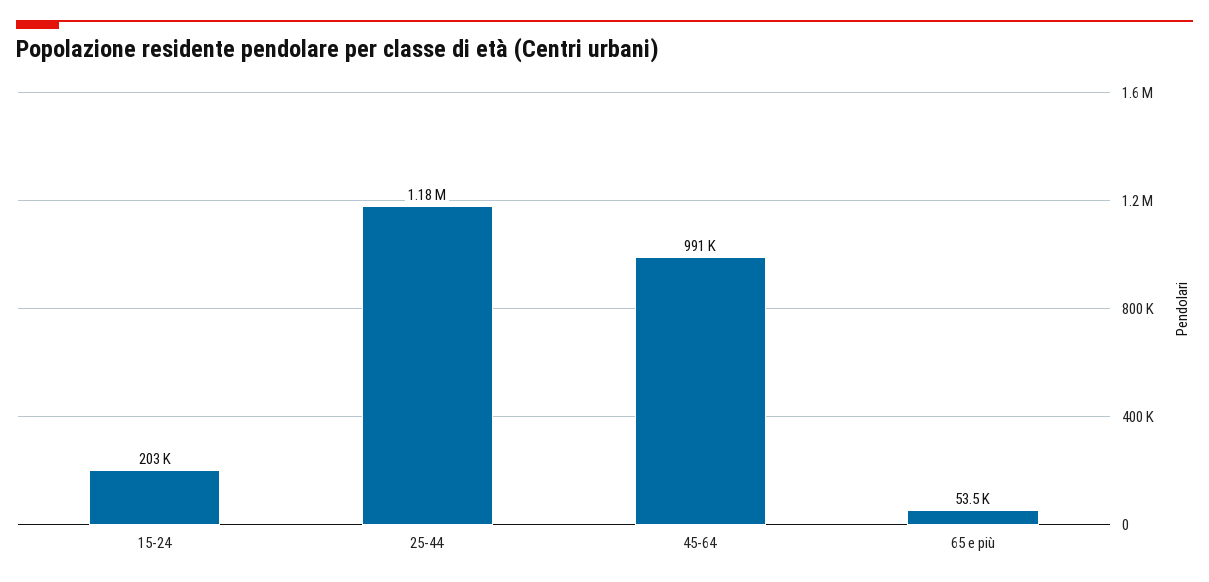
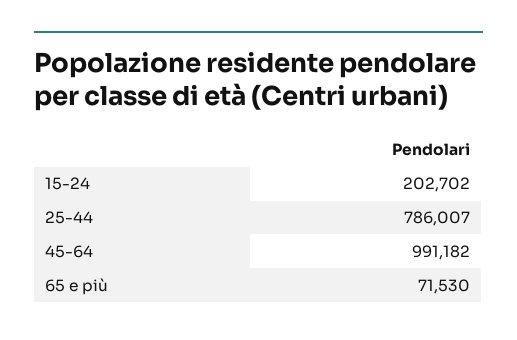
25-44: 1180000 -> 786007
65 e più: 53500 -> 71530

